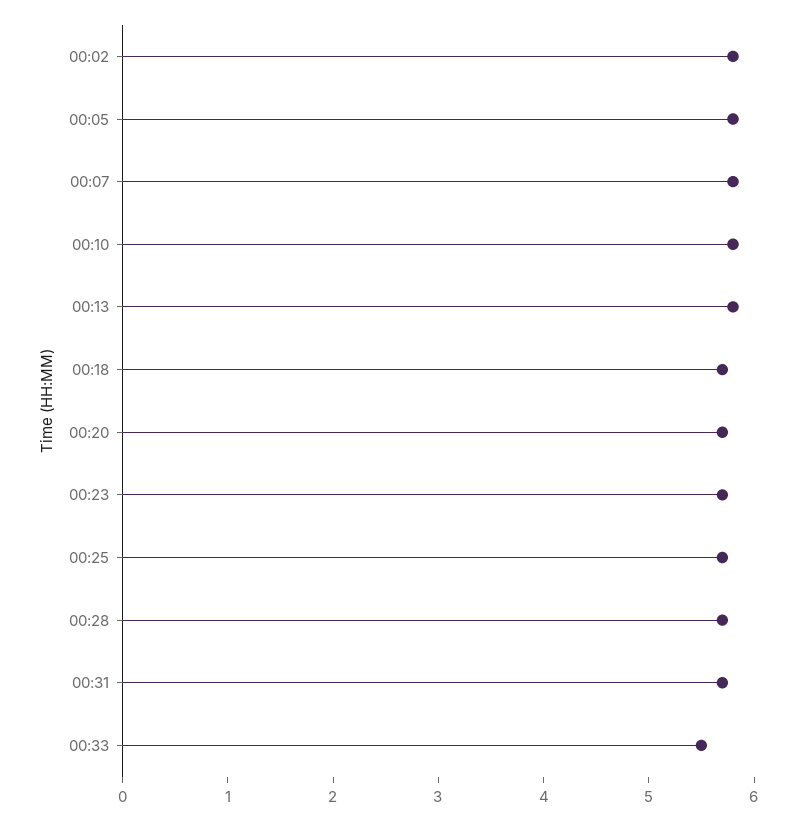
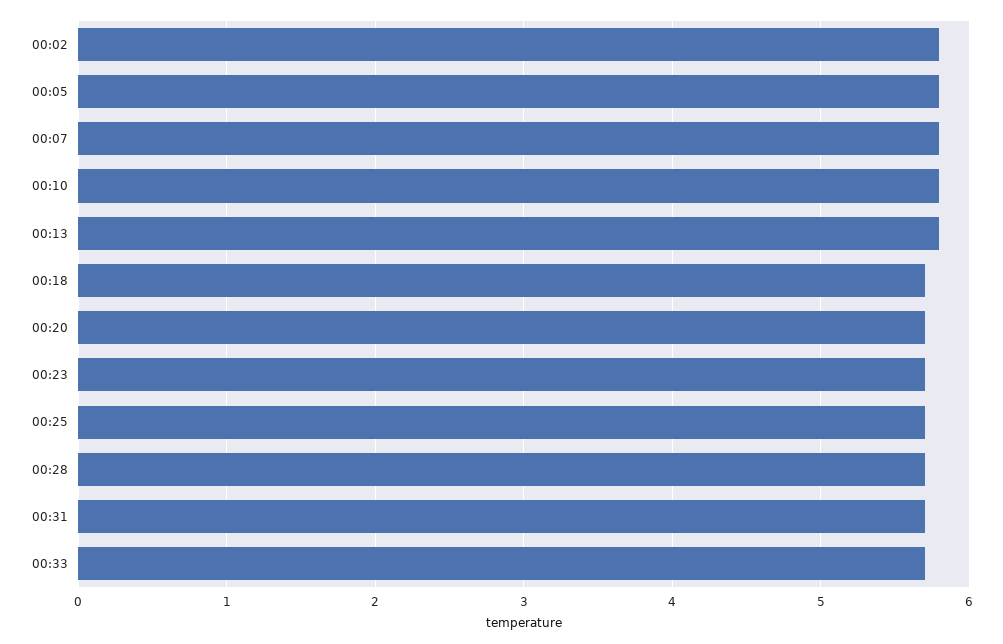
00:33: 5.5 -> 5.7

